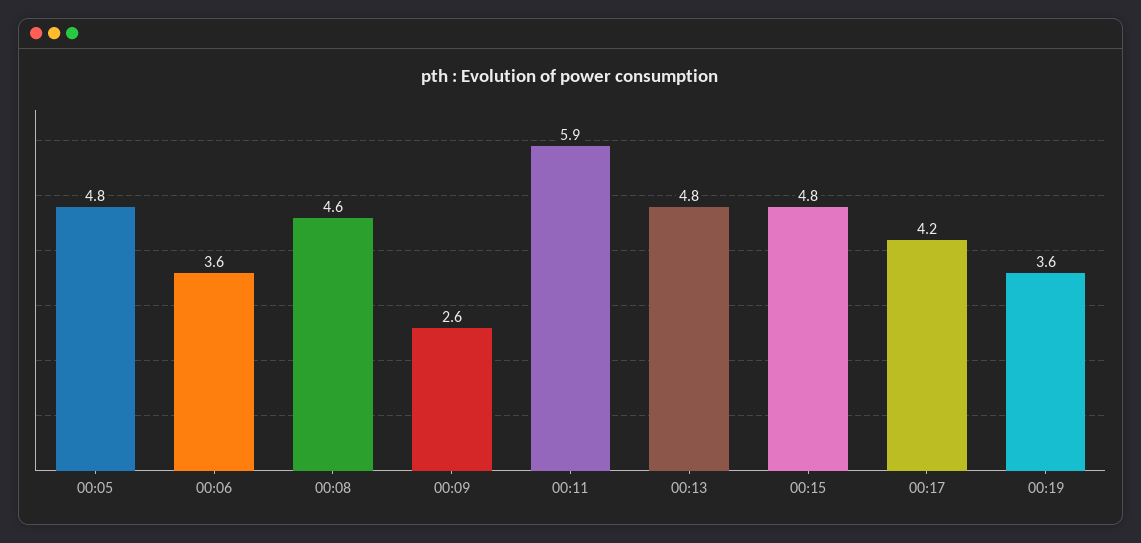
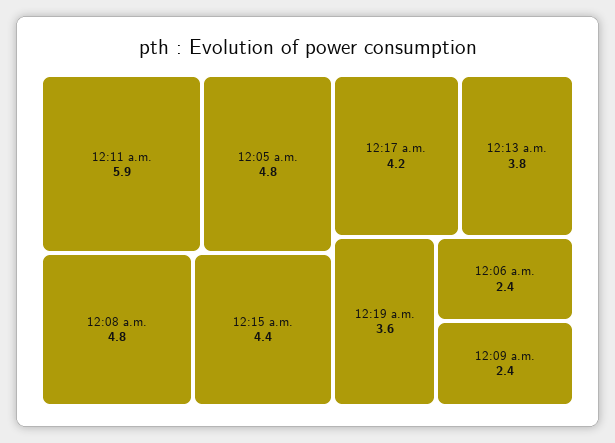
00:06: 3.6 -> 2.4
00:08: 4.6 -> 4.8
00:09: 2.6 -> 2.4
00:13: 4.8 -> 3.8
00:15: 4.8 -> 4.4

